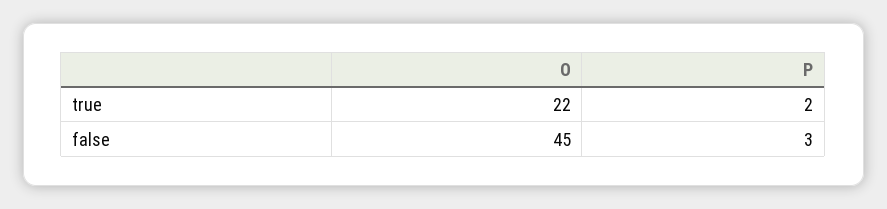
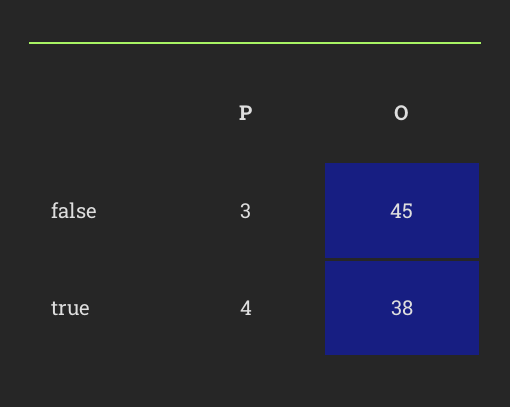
O, true: 22 -> 38
P, true: 2 -> 4

